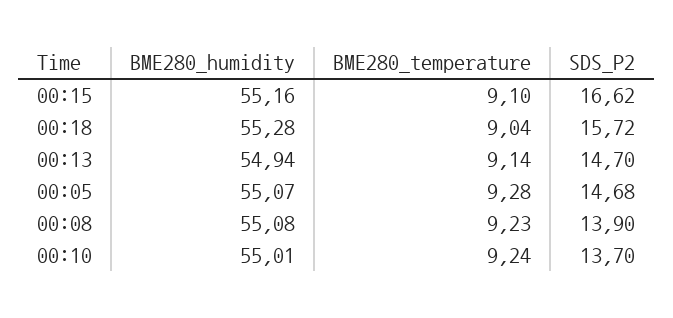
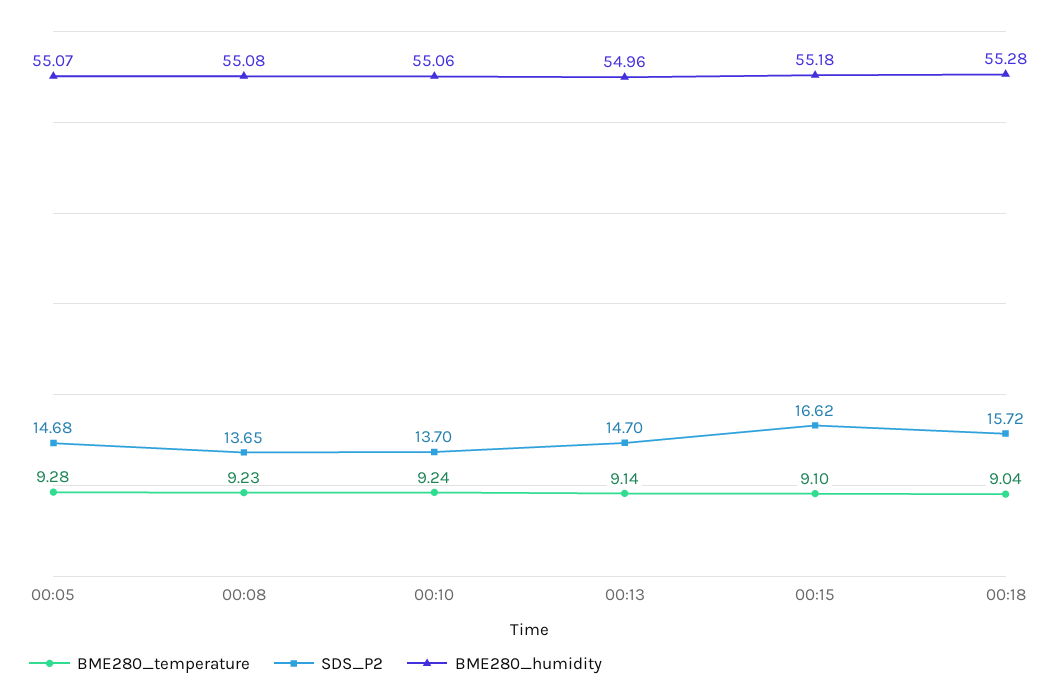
BME280_humidity, 00:15: 55.16 -> 55.18
BME280_humidity, 00:13: 54.94 -> 54.96
SDS_P2, 00:08: 13.9 -> 13.65
BME280_humidity, 00:10: 55.01 -> 55.06

